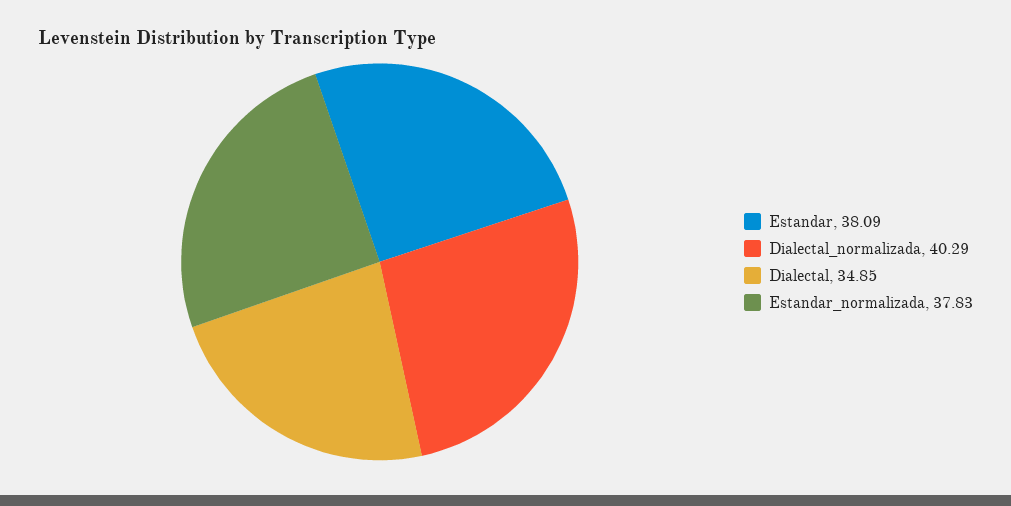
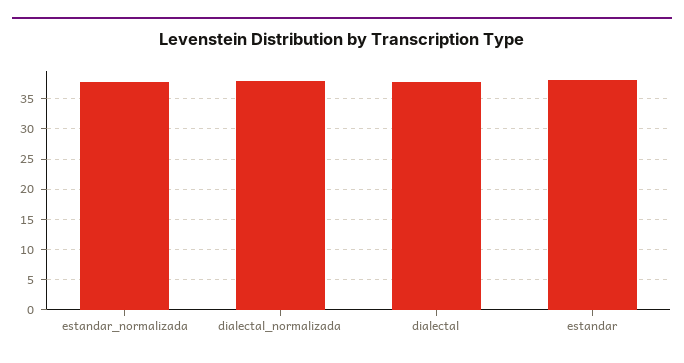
Dialectal_normalizada: 40.29 -> 38
Dialectal: 34.85 -> 38

